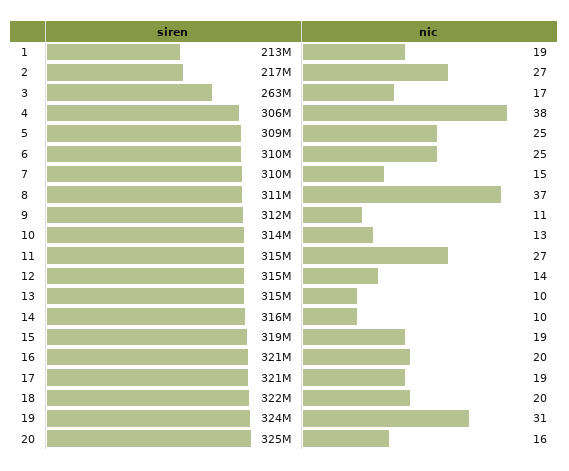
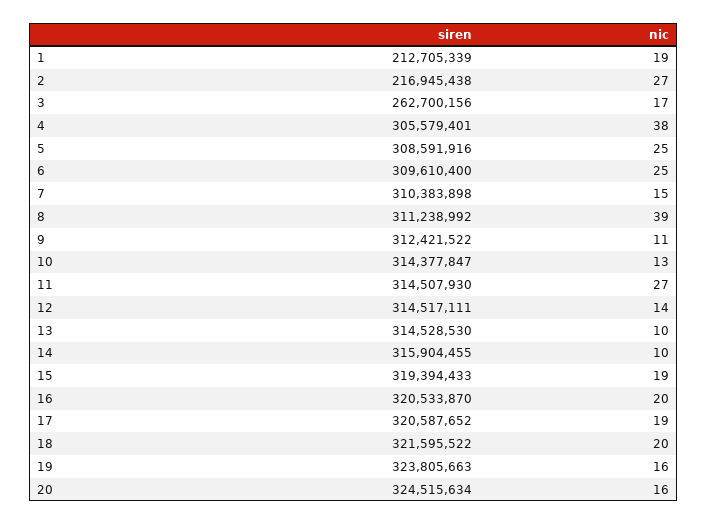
nic, 8: 37 -> 39
nic, 19: 31 -> 16

